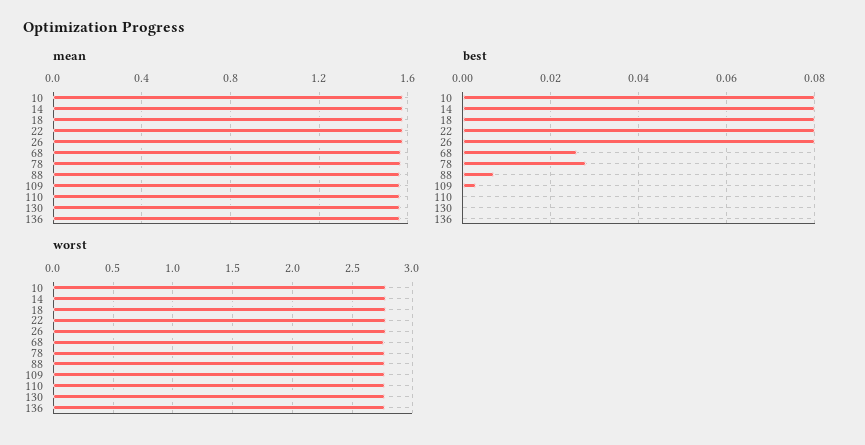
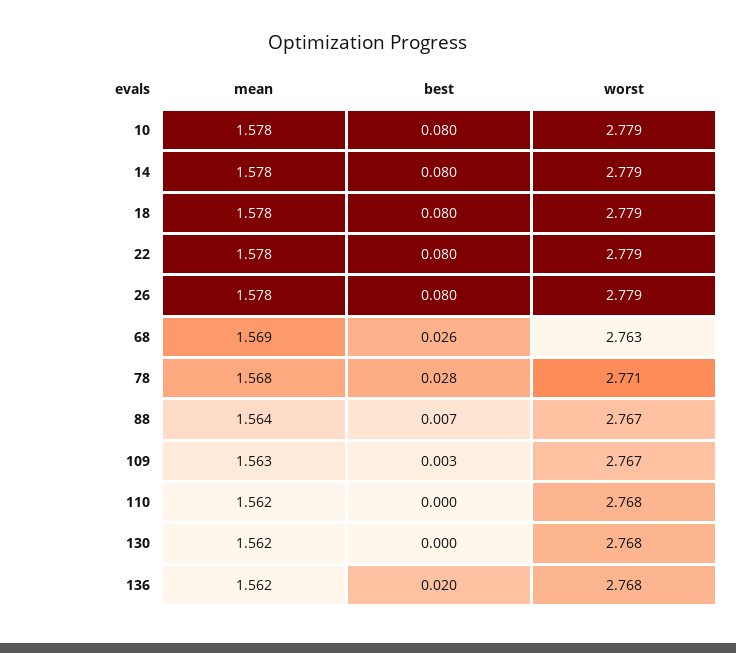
best, 136: 0 -> 0.02

